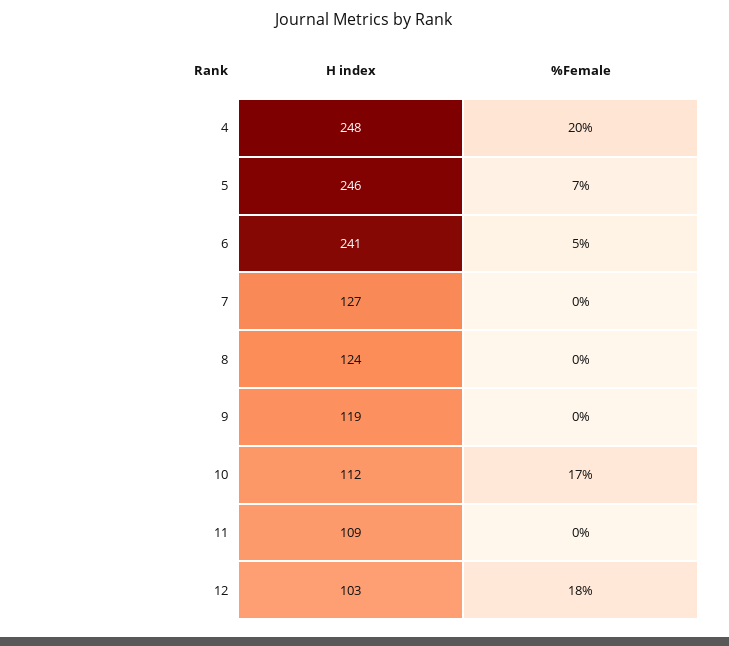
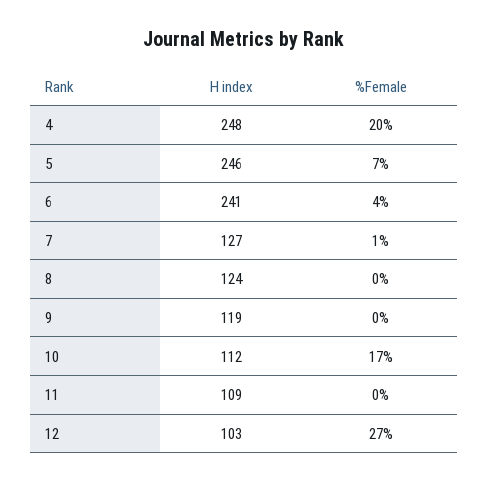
%Female, 6: 5 -> 4
%Female, 7: 0 -> 1
%Female, 12: 18 -> 27

